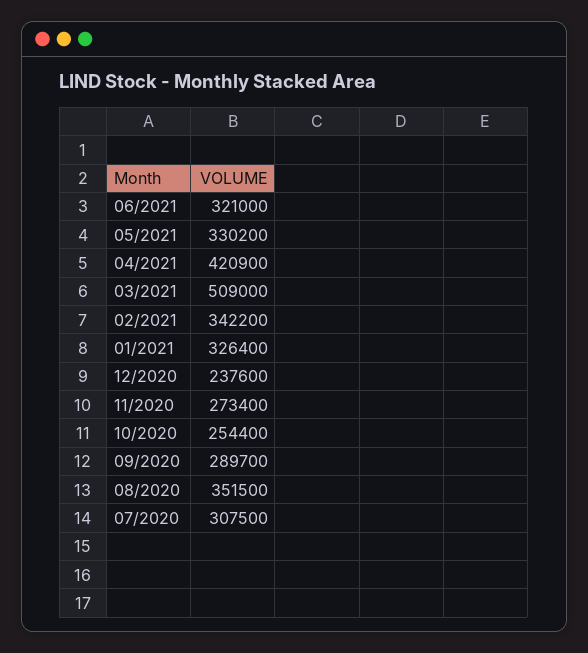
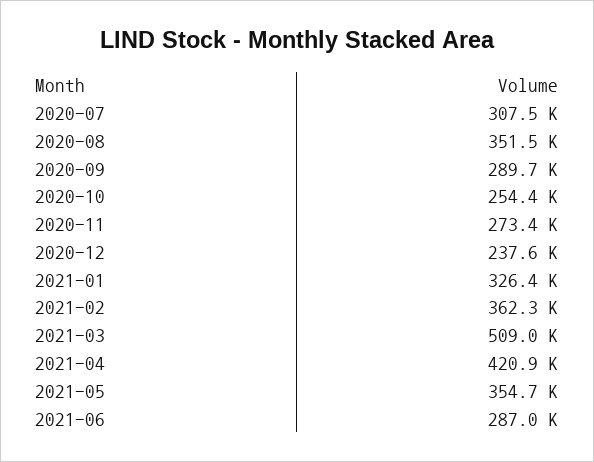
06/2021: 321000 -> 287000
05/2021: 330200 -> 354700
02/2021: 342200 -> 362300

